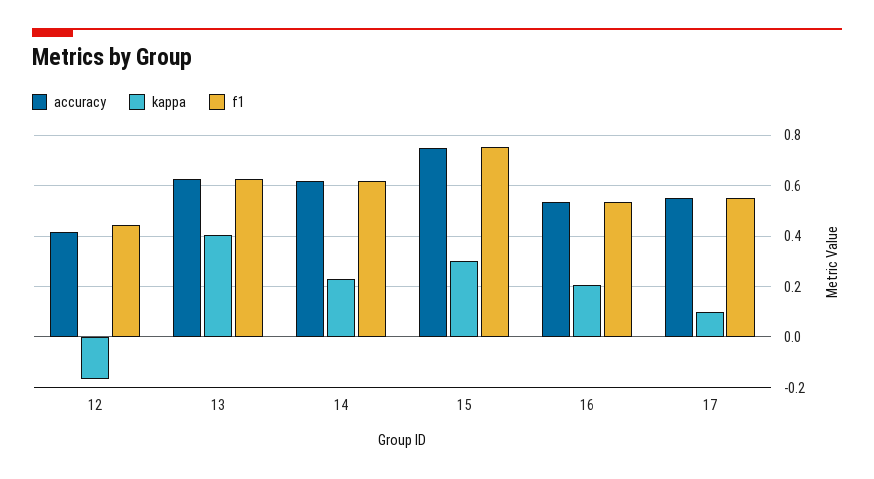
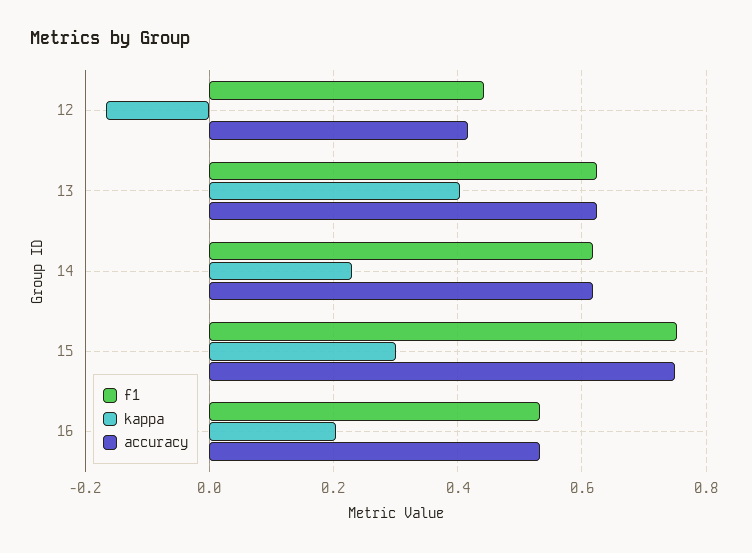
accuracy, 17: 0.55 -> none
kappa, 17: 0.1 -> none
f1, 17: 0.55 -> none

